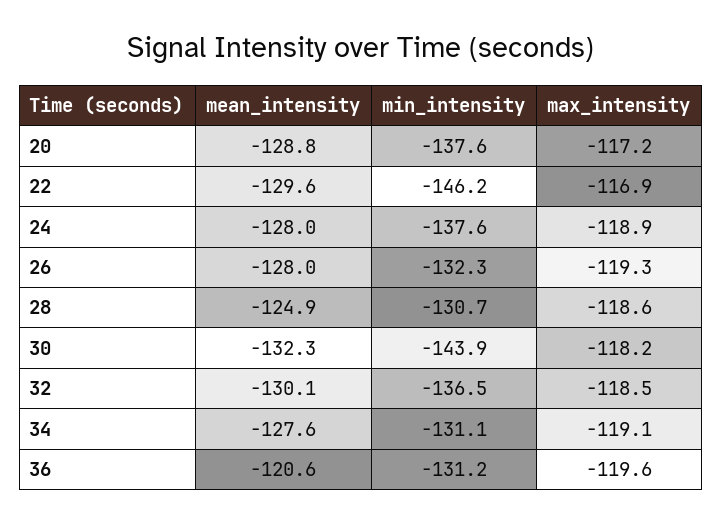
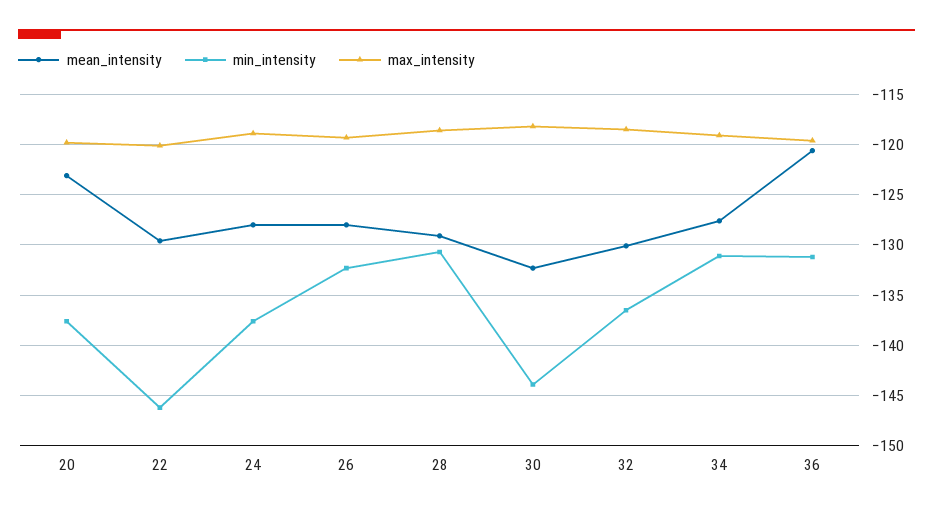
mean_intensity, 20: -128.8 -> -123
max_intensity, 20: -117.2 -> -120
max_intensity, 22: -116.9 -> -120
mean_intensity, 28: -124.9 -> -129

